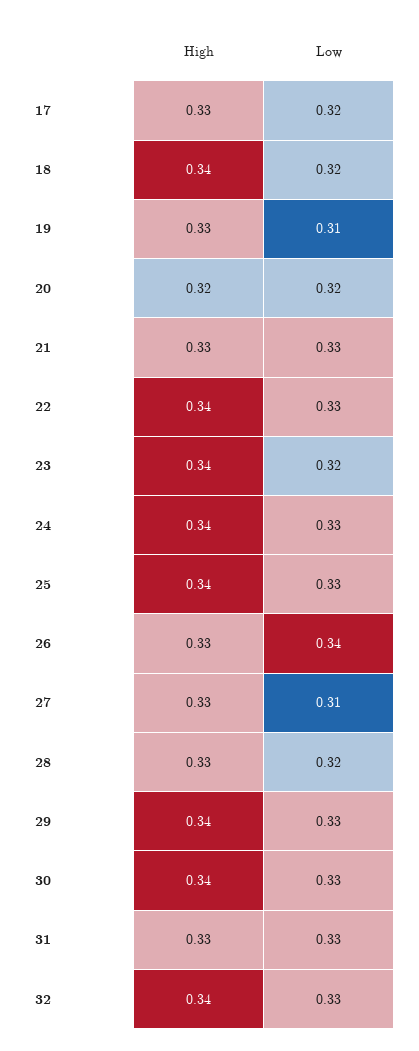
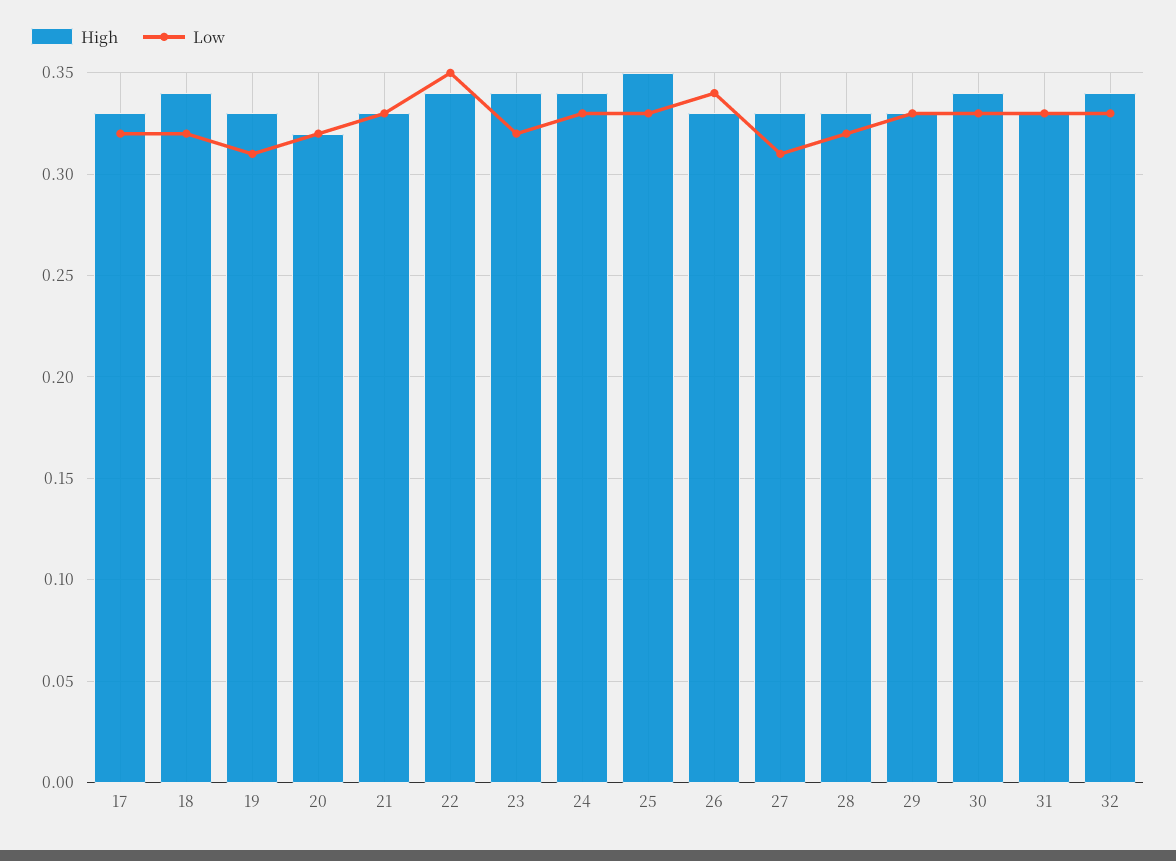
Low, 22: 0.33 -> 0.35
High, 25: 0.34 -> 0.35
High, 29: 0.34 -> 0.33

